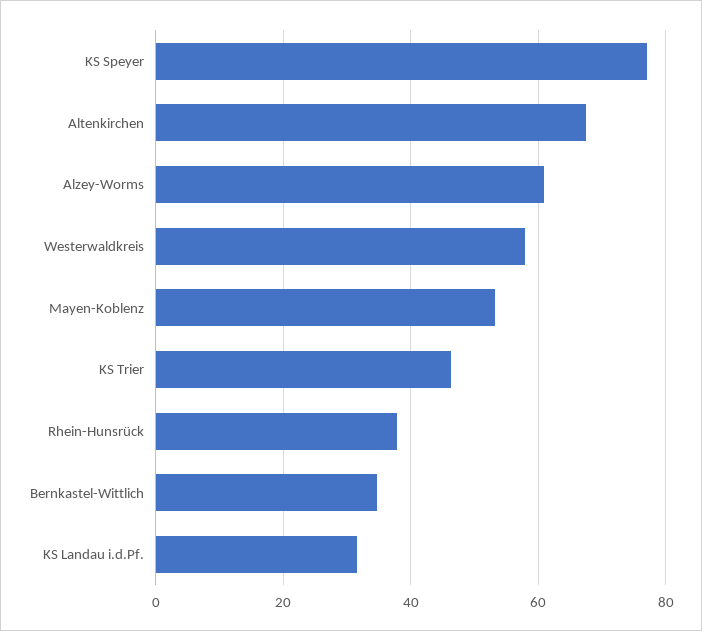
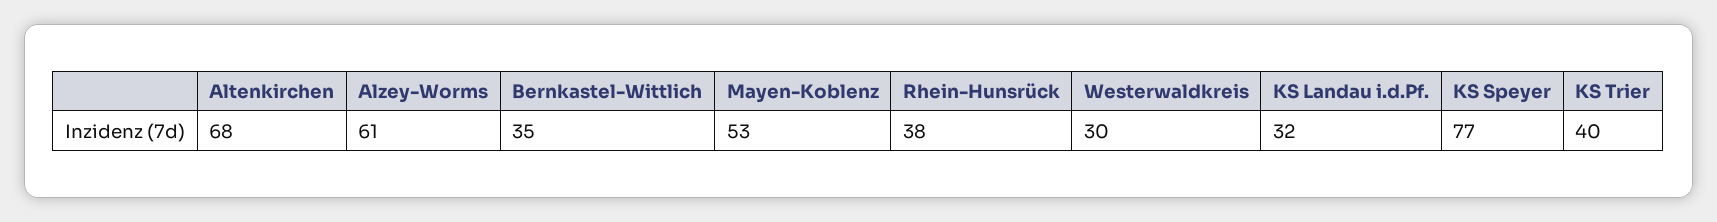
Westerwaldkreis: 58 -> 30
KS Trier: 46 -> 40

